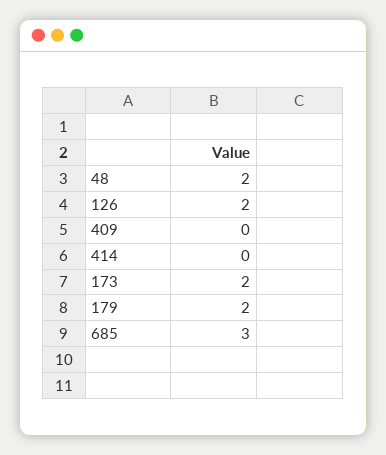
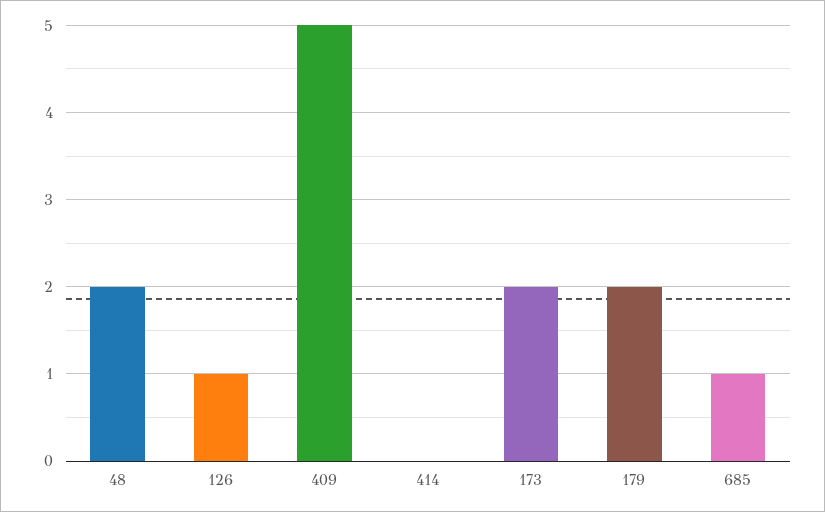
126: 2 -> 1
409: 0 -> 5
685: 3 -> 1

